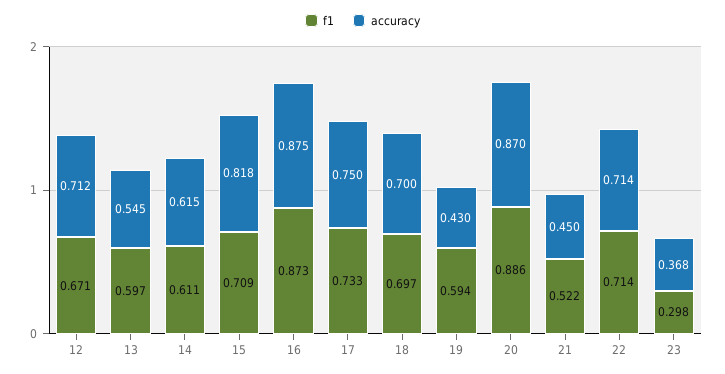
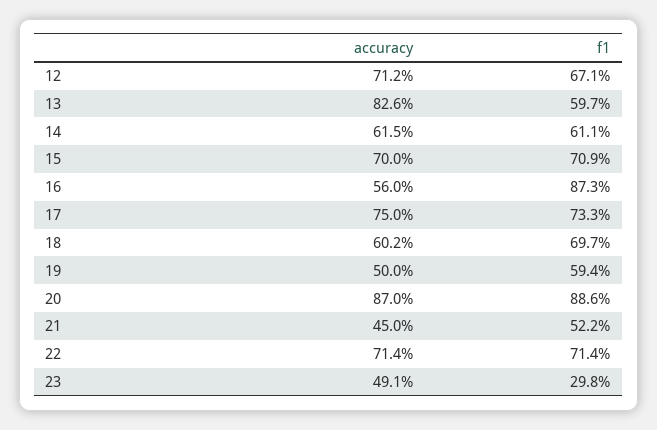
accuracy, 13: 0.545 -> 0.826
accuracy, 15: 0.818 -> 0.7
accuracy, 16: 0.875 -> 0.56
accuracy, 18: 0.7 -> 0.602
accuracy, 19: 0.43 -> 0.5
accuracy, 23: 0.368 -> 0.491

